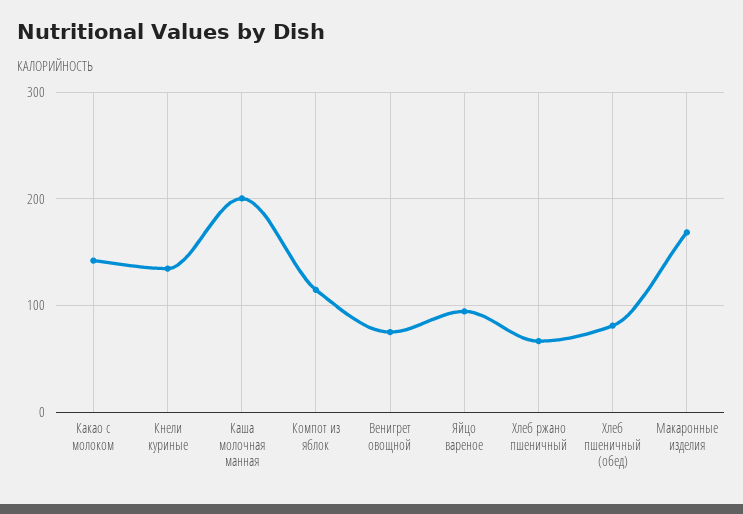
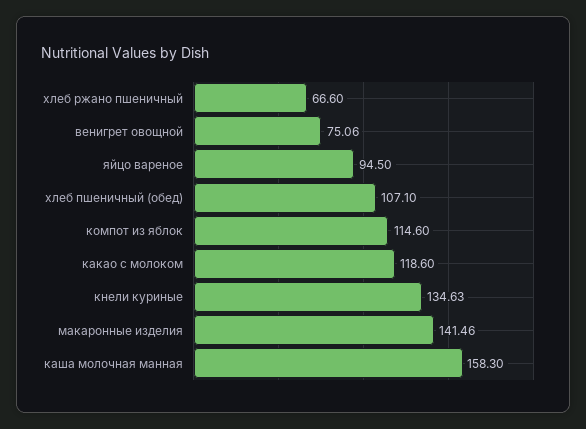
Какао с молоком: 140 -> 118.6
Каша молочная манная: 200 -> 158.3
Хлеб пшеничный (обед): 80 -> 107.1
Макаронные изделия: 170 -> 141.46

